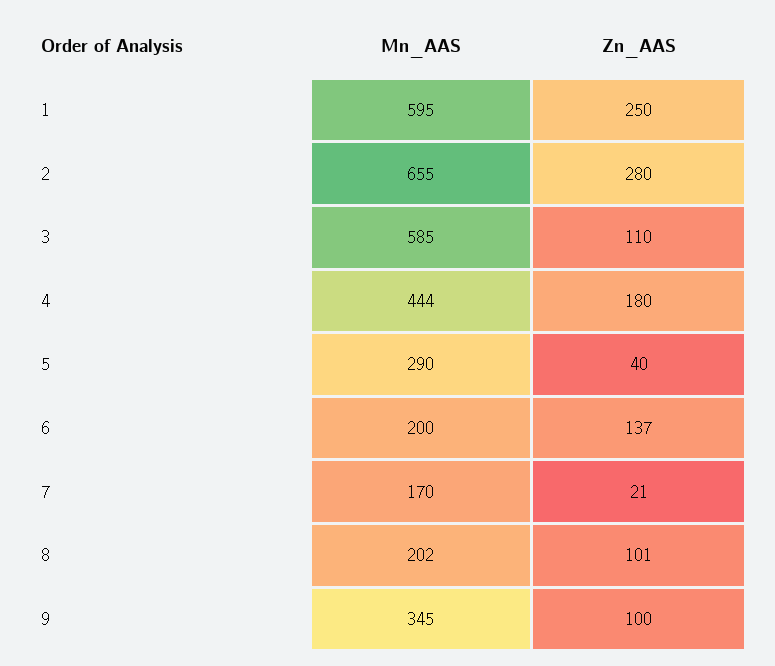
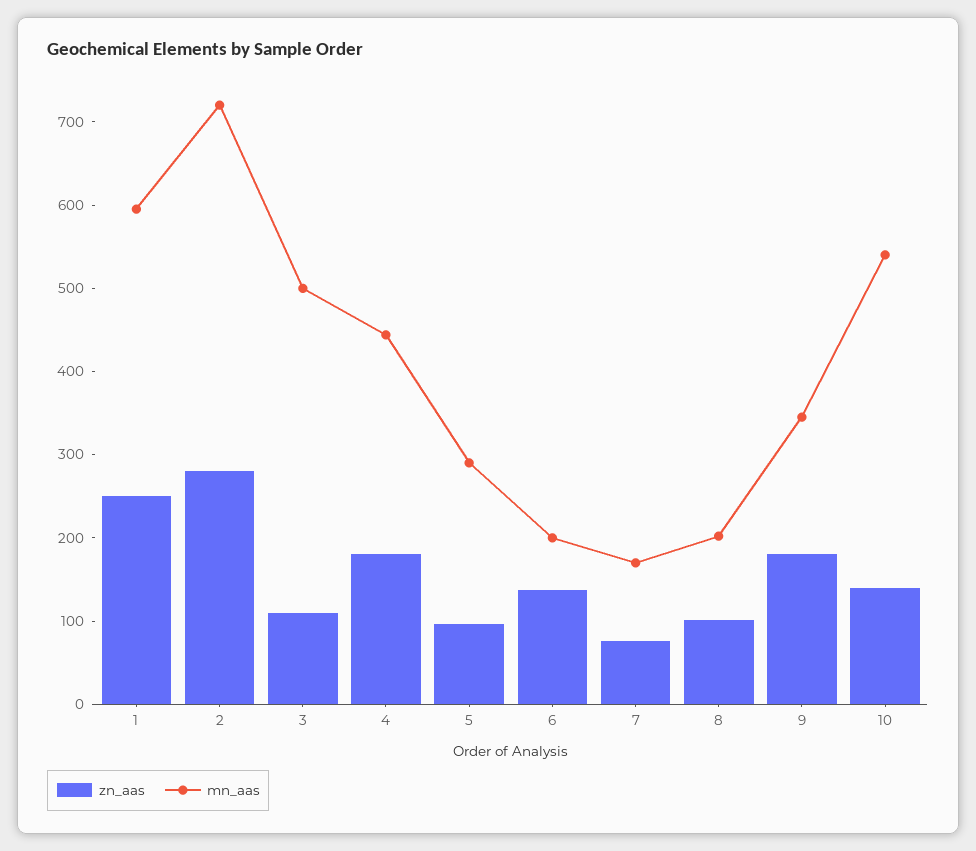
Mn_AAS, 2: 655 -> 720
Mn_AAS, 3: 585 -> 500
Zn_AAS, 5: 40 -> 100
Zn_AAS, 7: 21 -> 80
Zn_AAS, 9: 100 -> 180
Zn_AAS, 10: none -> 140
Mn_AAS, 10: none -> 540

